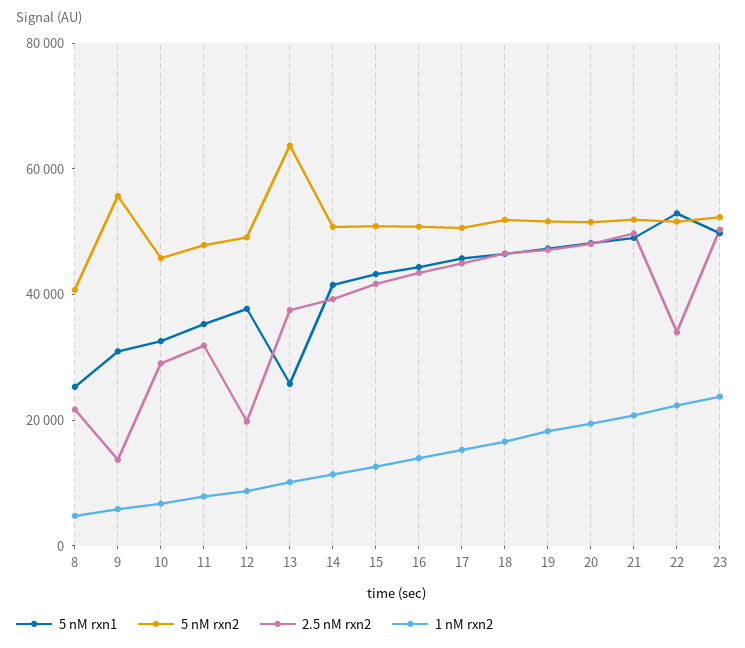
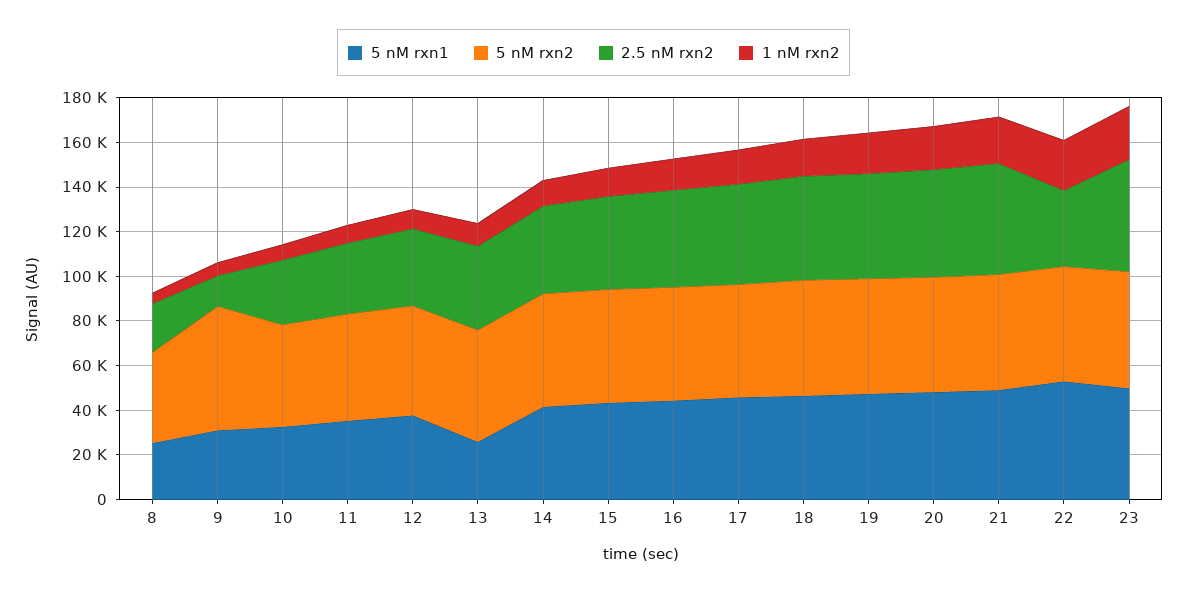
2.5 nM rxn2, 12: 20000 -> 35000
5 nM rxn2, 13: 65000 -> 50000

